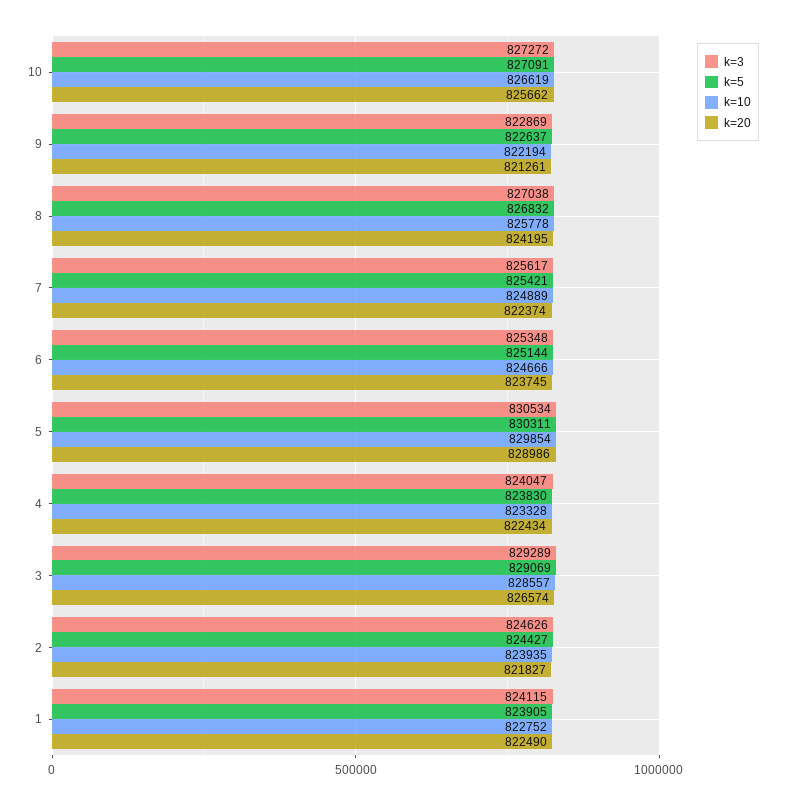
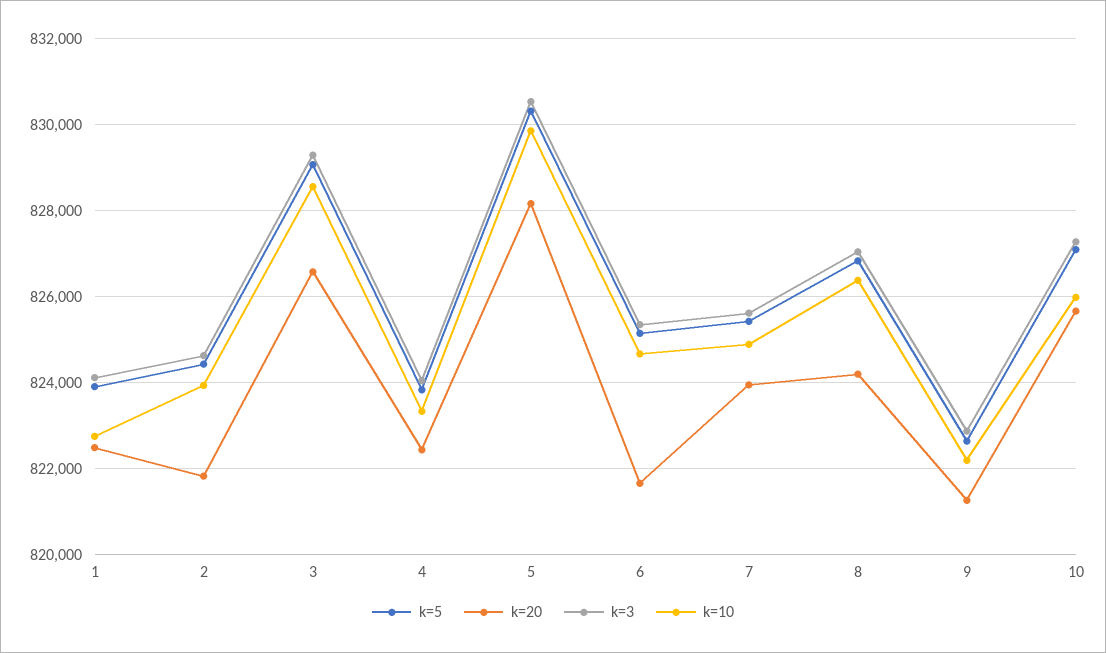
k=10, 10: 826619 -> 826000
k=10, 8: 825778 -> 826400
k=20, 7: 822374 -> 824000
k=20, 6: 823745 -> 821600
k=20, 5: 828986 -> 828200

